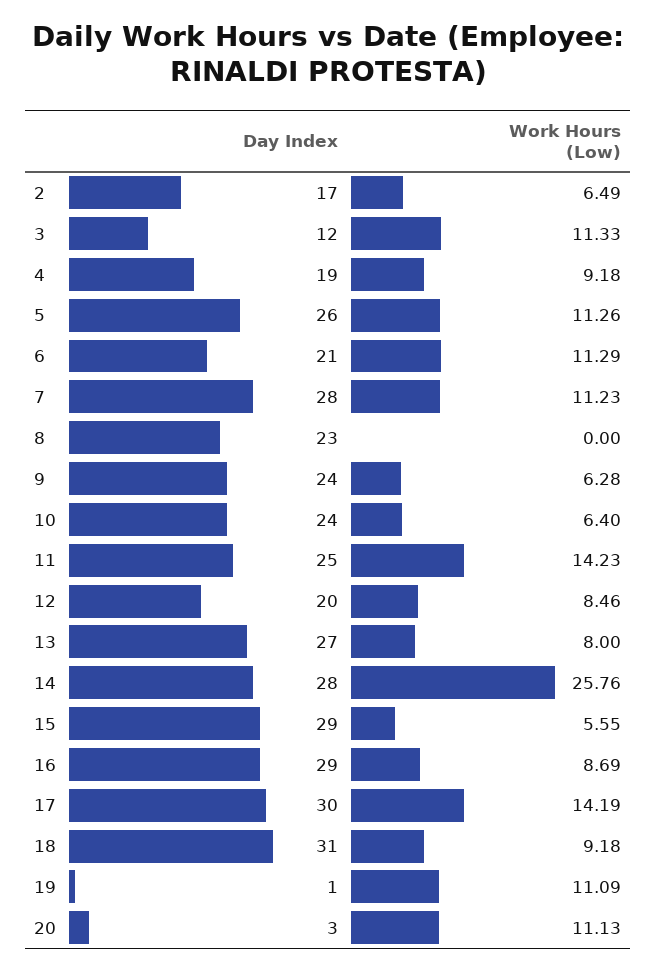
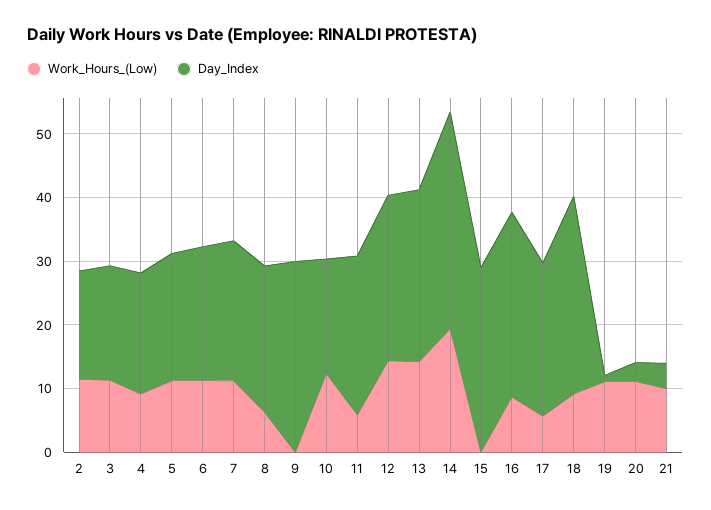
Work Hours (Low), 2: 6.49 -> 12
Day Index, 3: 12 -> 18
Day Index, 5: 26 -> 20
Day Index, 7: 28 -> 22
Work Hours (Low), 8: 0 -> 6
Day Index, 9: 24 -> 30
Work Hours (Low), 9: 6.28 -> 0
Day Index, 10: 24 -> 18
Work Hours (Low), 10: 6.4 -> 12
Work Hours (Low), 11: 14.23 -> 6
Day Index, 12: 20 -> 26
Work Hours (Low), 12: 8.46 -> 14
Work Hours (Low), 13: 8 -> 14
Day Index, 14: 28 -> 34
Work Hours (Low), 14: 25.76 -> 20
Work Hours (Low), 15: 5.55 -> 0
Day Index, 17: 30 -> 24
Work Hours (Low), 17: 14.19 -> 6
Work Hours (Low), 21: none -> 10
Day Index, 21: none -> 4

